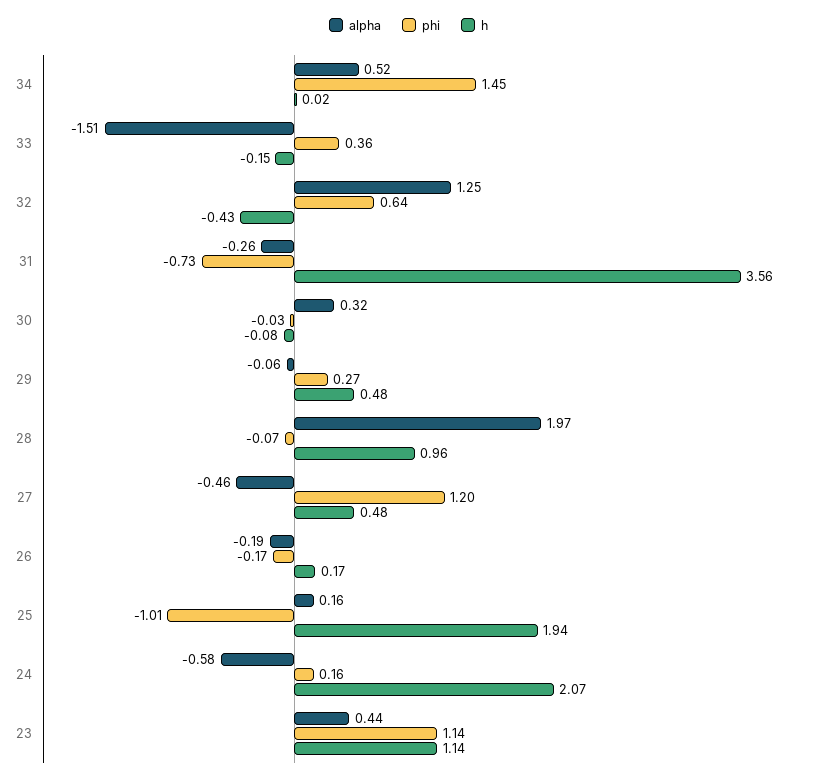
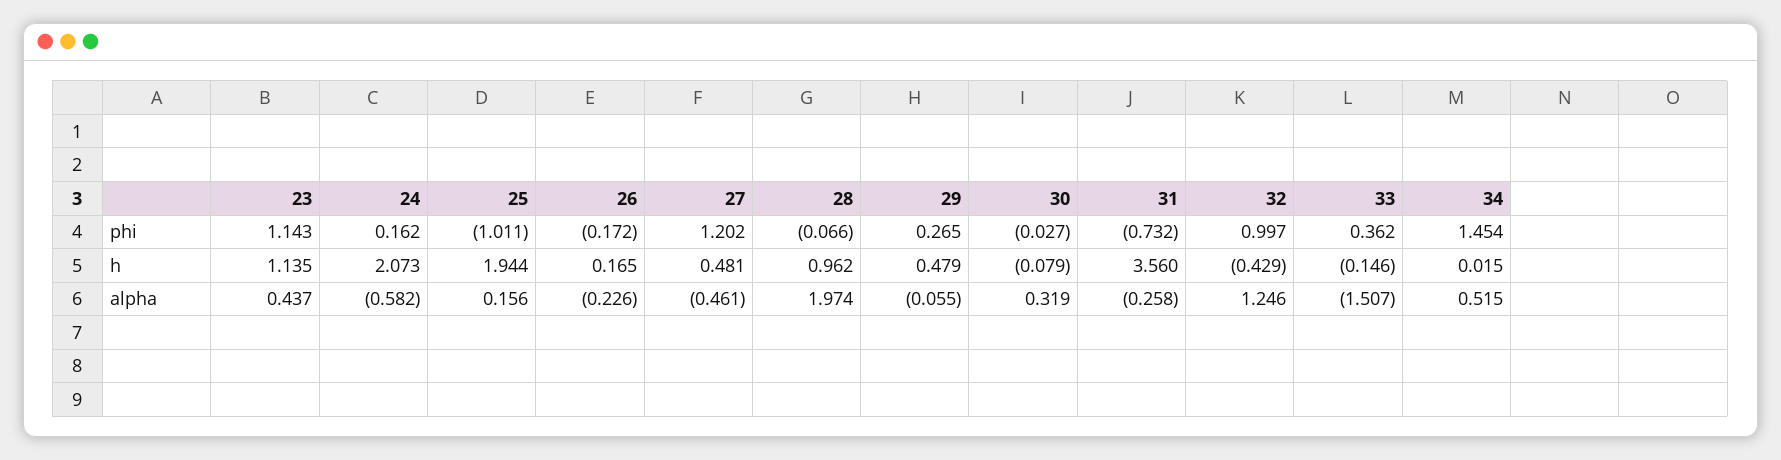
phi, 32: 0.64 -> 0.997
alpha, 26: -0.19 -> -0.226

